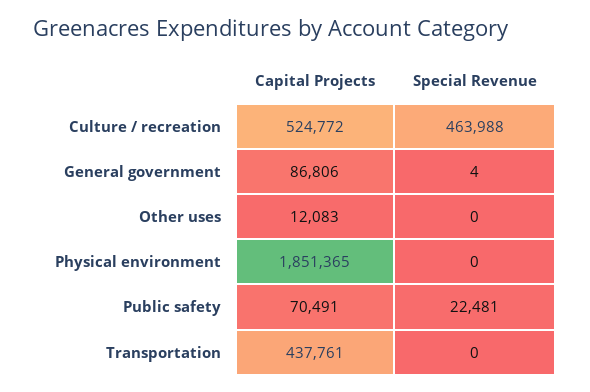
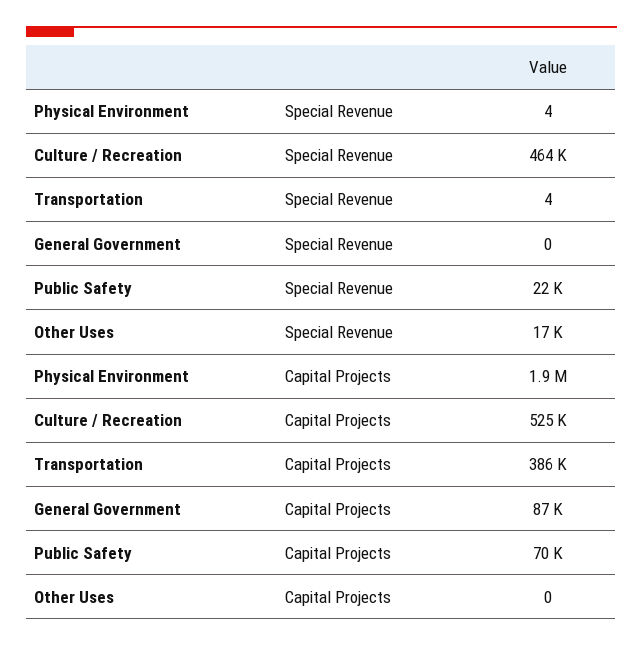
Special Revenue, General government: 4 -> 0
Capital Projects, Other uses: 12083 -> 0
Special Revenue, Other uses: 0 -> 17000
Special Revenue, Physical environment: 0 -> 4
Capital Projects, Transportation: 437761 -> 386000
Special Revenue, Transportation: 0 -> 4

